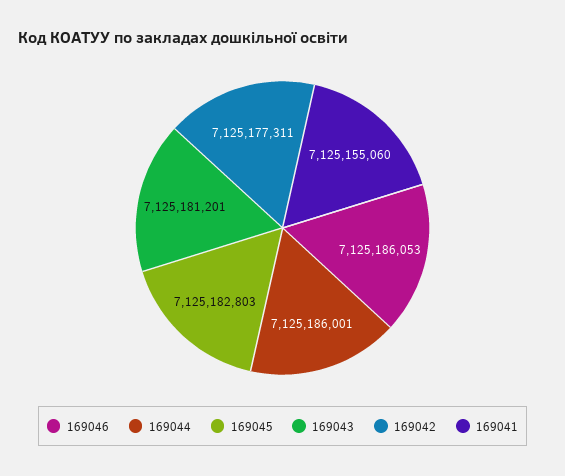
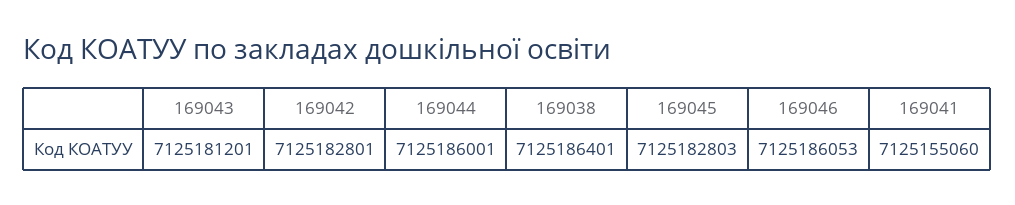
169042: 7125177311 -> 7125182801
169038: none -> 7125186401

